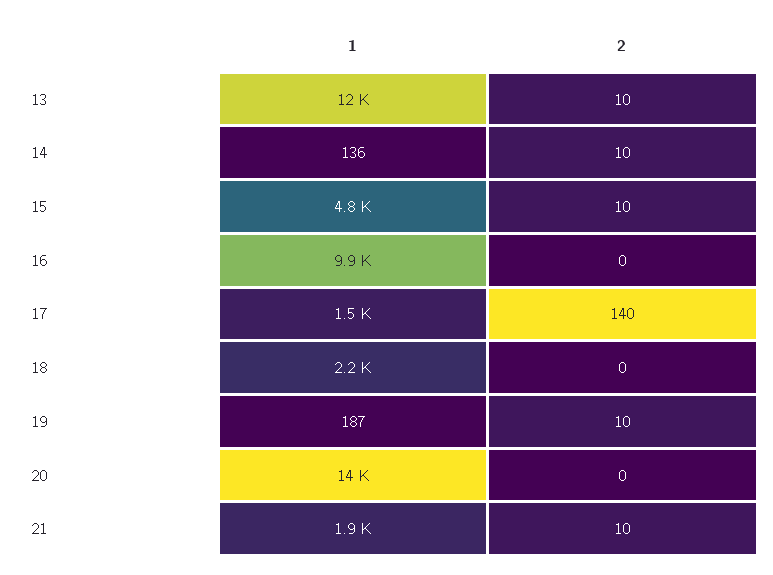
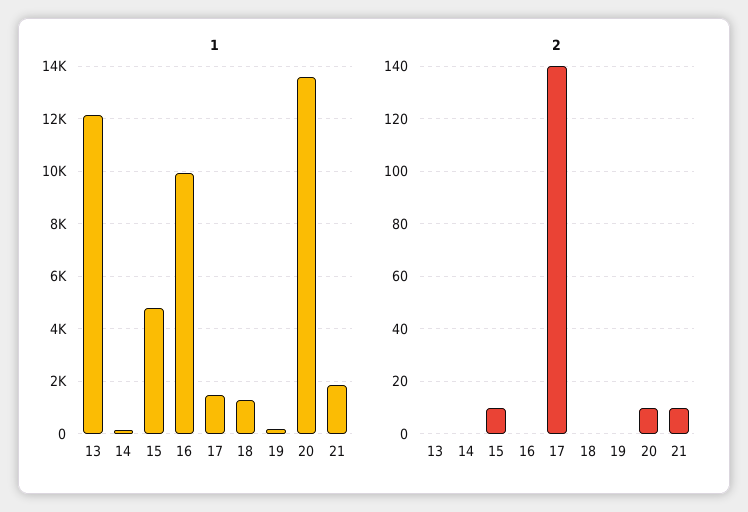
2, 13: 10 -> 0
2, 14: 10 -> 0
1, 18: 2200 -> 1250
2, 19: 10 -> 0
2, 20: 0 -> 10

